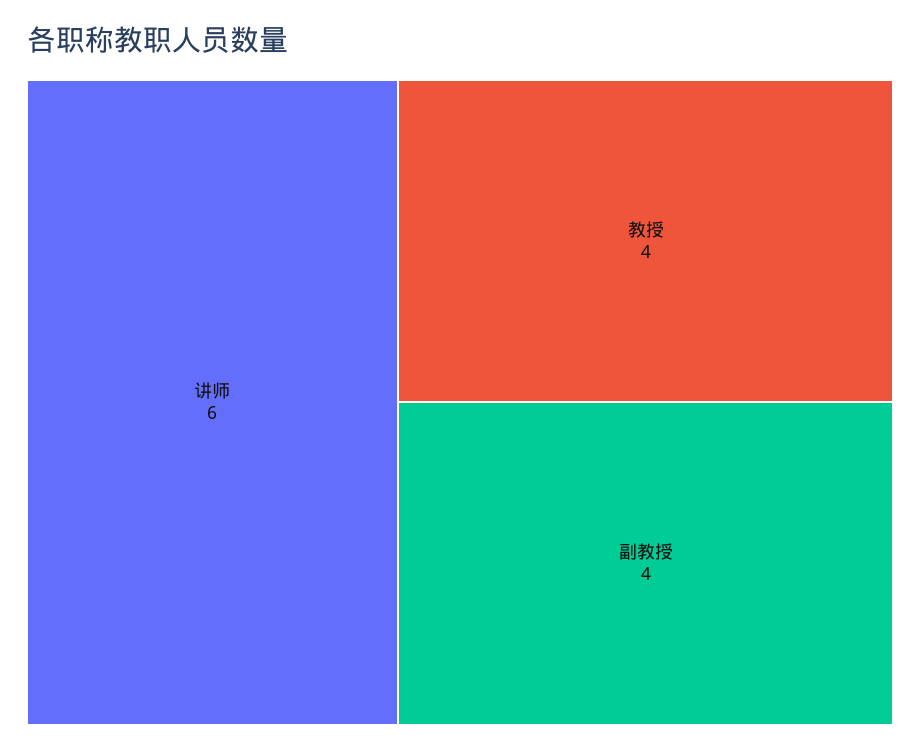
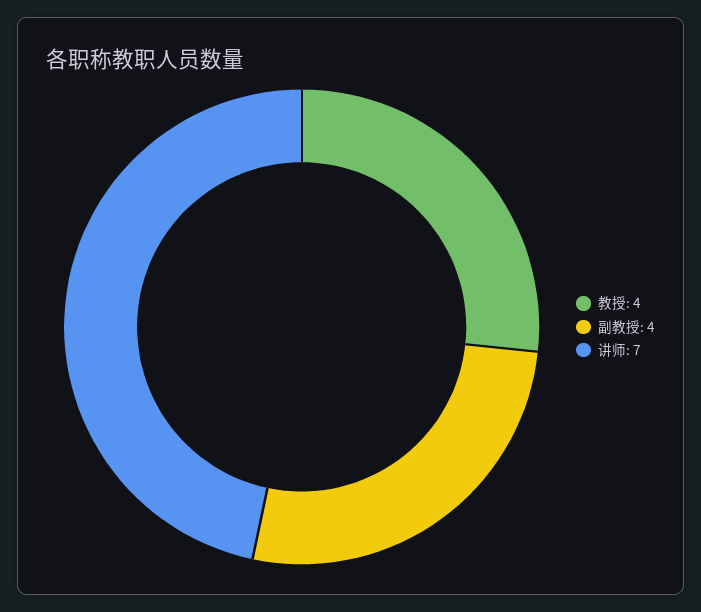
讲师: 6 -> 7

